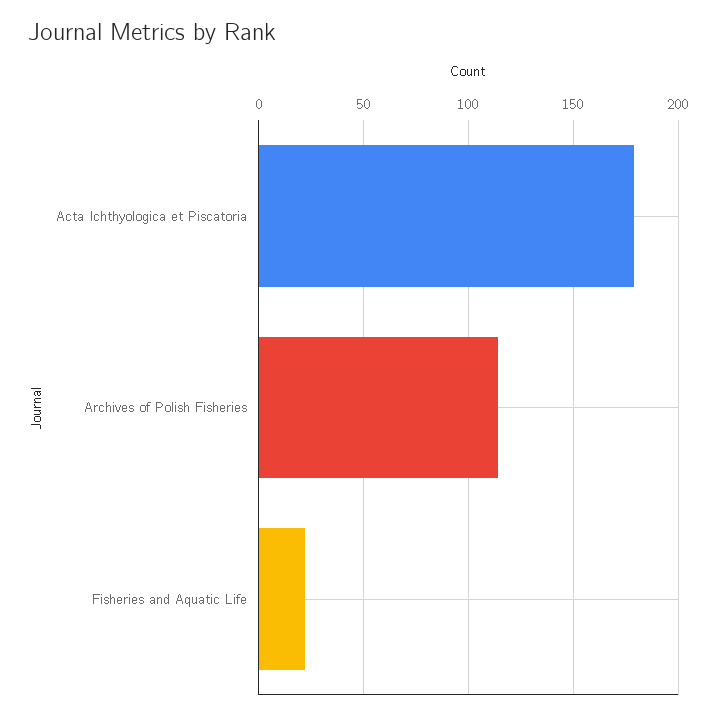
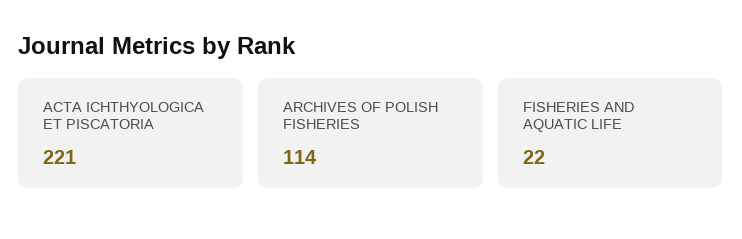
Acta Ichthyologica et Piscatoria: 180 -> 221

